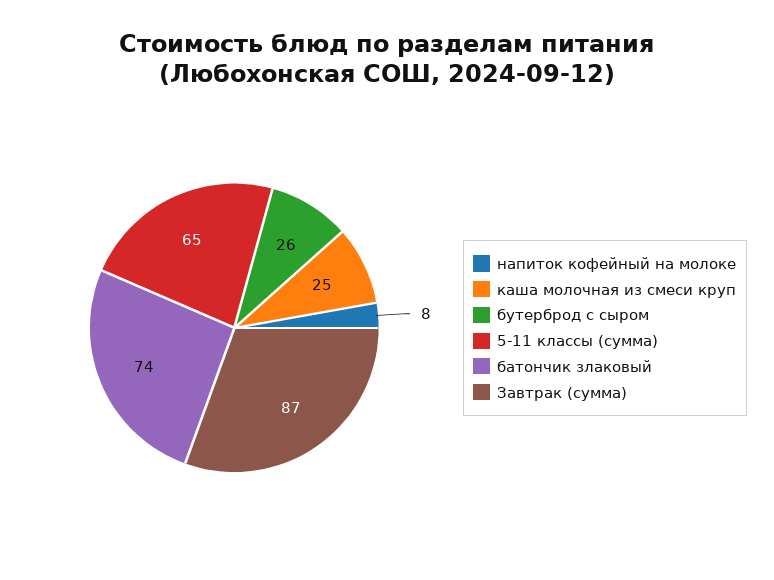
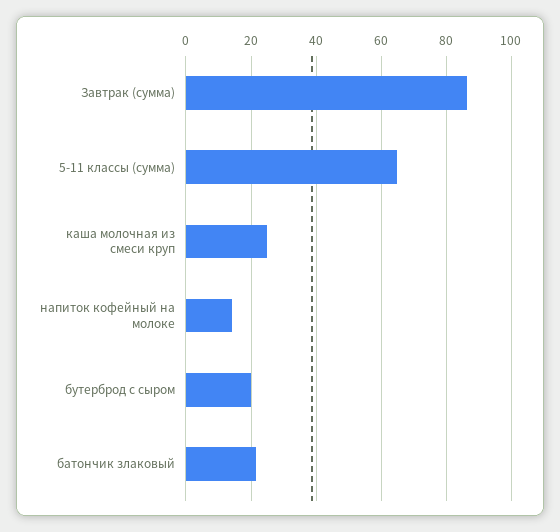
напиток кофейный на молоке: 8 -> 14
бутерброд с сыром: 26 -> 20
батончик злаковый: 74 -> 22

